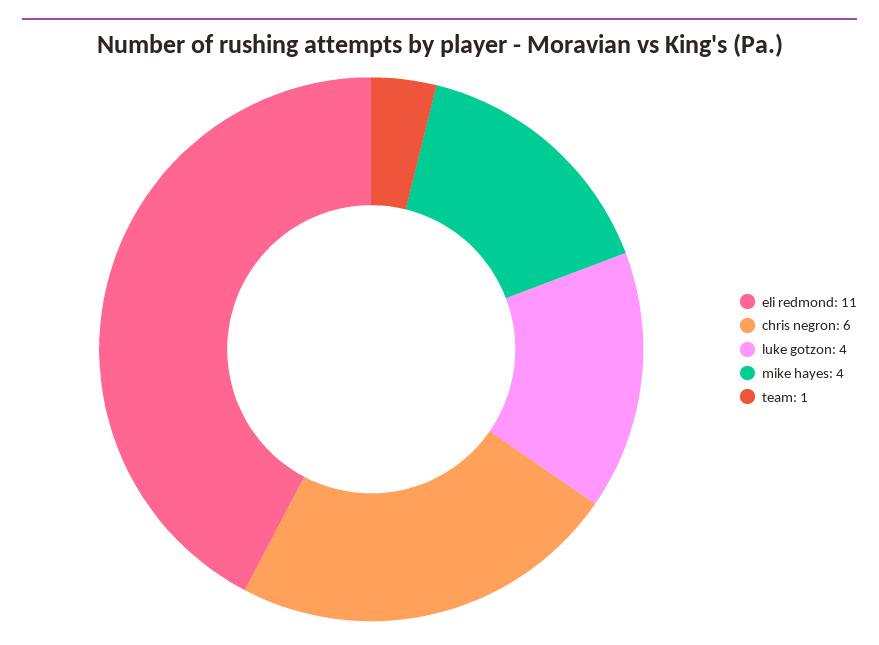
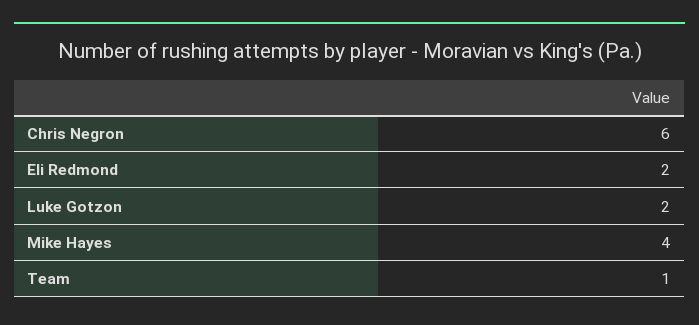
eli redmond: 11 -> 2
luke gotzon: 4 -> 2

